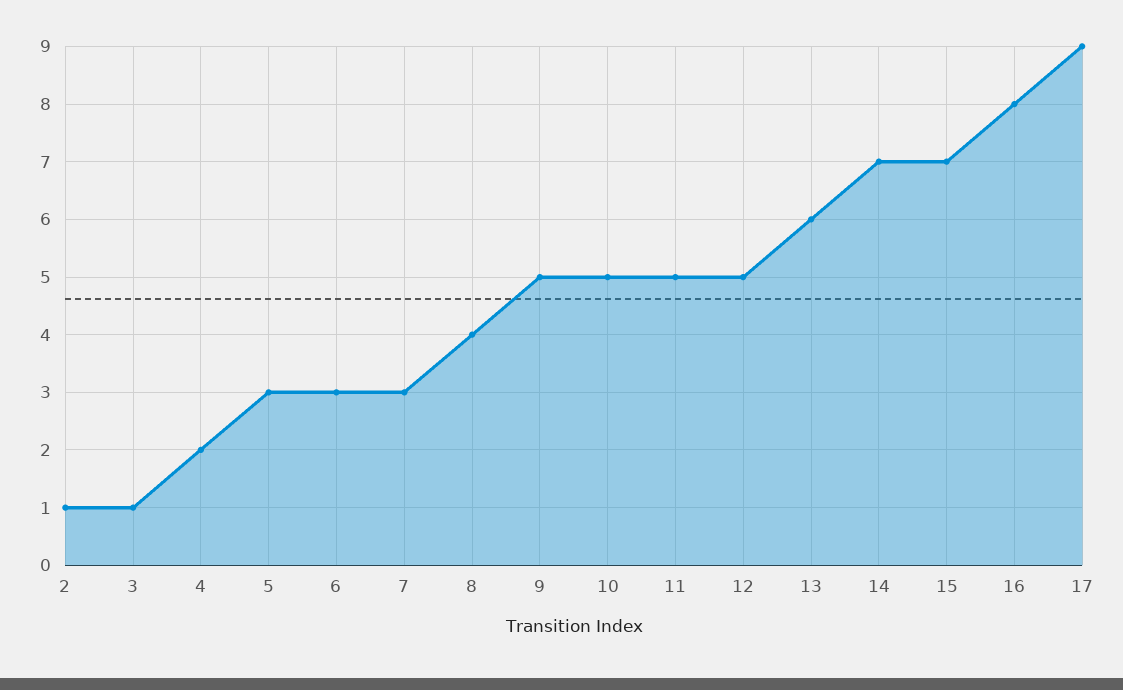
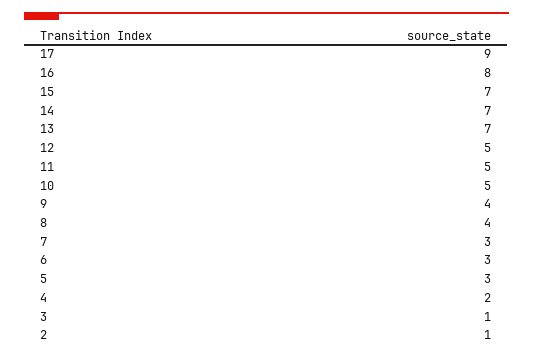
9: 5 -> 4
13: 6 -> 7

